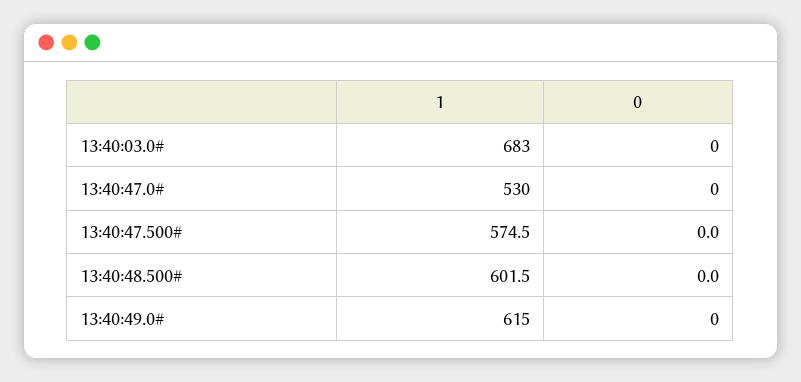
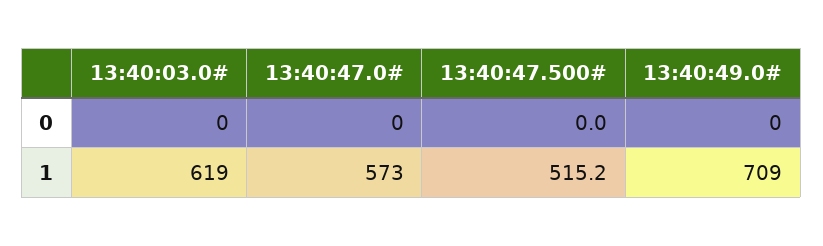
1, 13:40:03.0#: 683 -> 619
1, 13:40:47.0#: 530 -> 573
1, 13:40:47.500#: 574.5 -> 515.2
1, 13:40:48.500#: 601.5 -> none
0, 13:40:48.500#: 0 -> none
1, 13:40:49.0#: 615 -> 709

